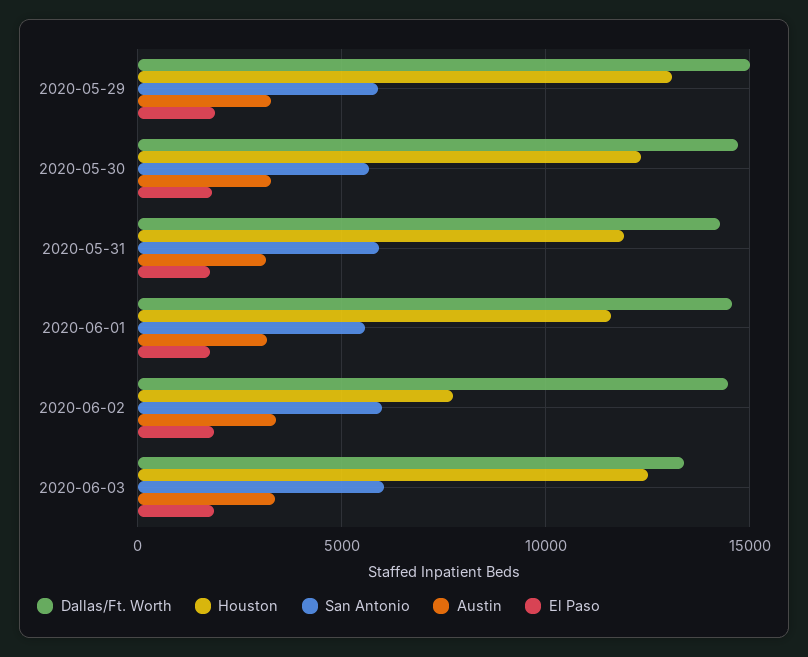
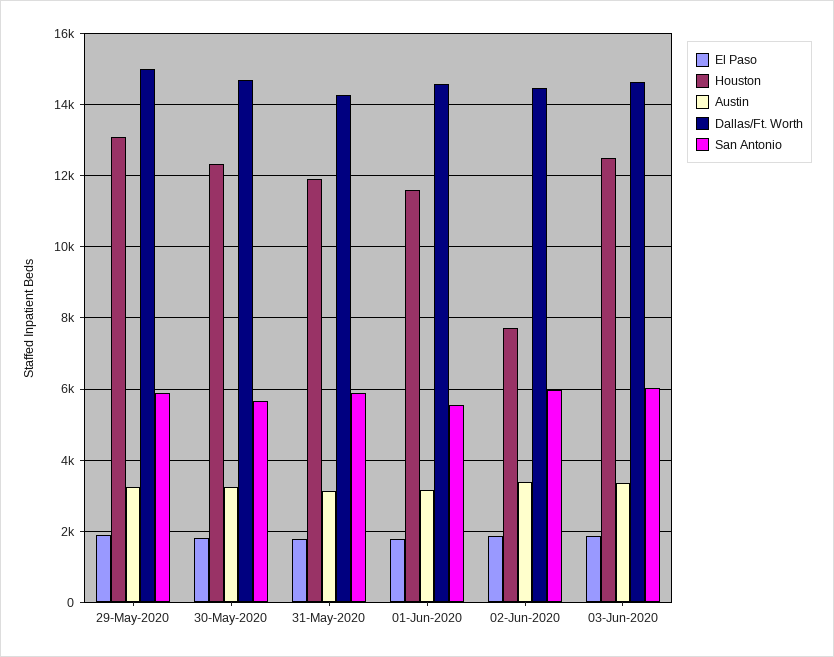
Dallas/Ft. Worth, 2020-06-03: 13500 -> 14600

